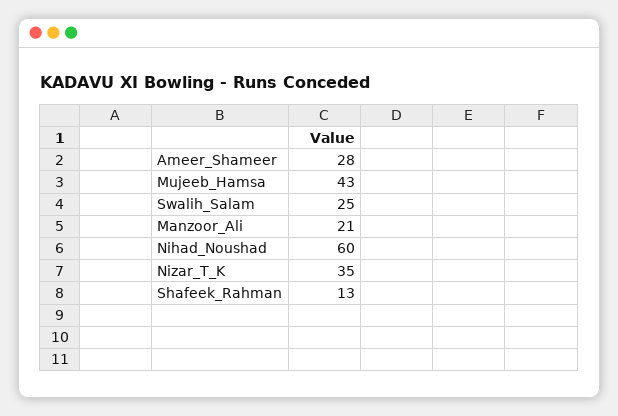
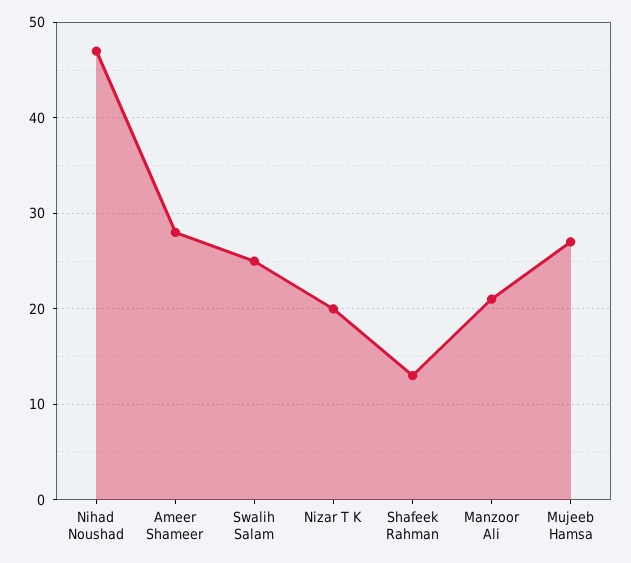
Mujeeb_Hamsa: 43 -> 27
Nihad_Noushad: 60 -> 47
Nizar_T_K: 35 -> 20

